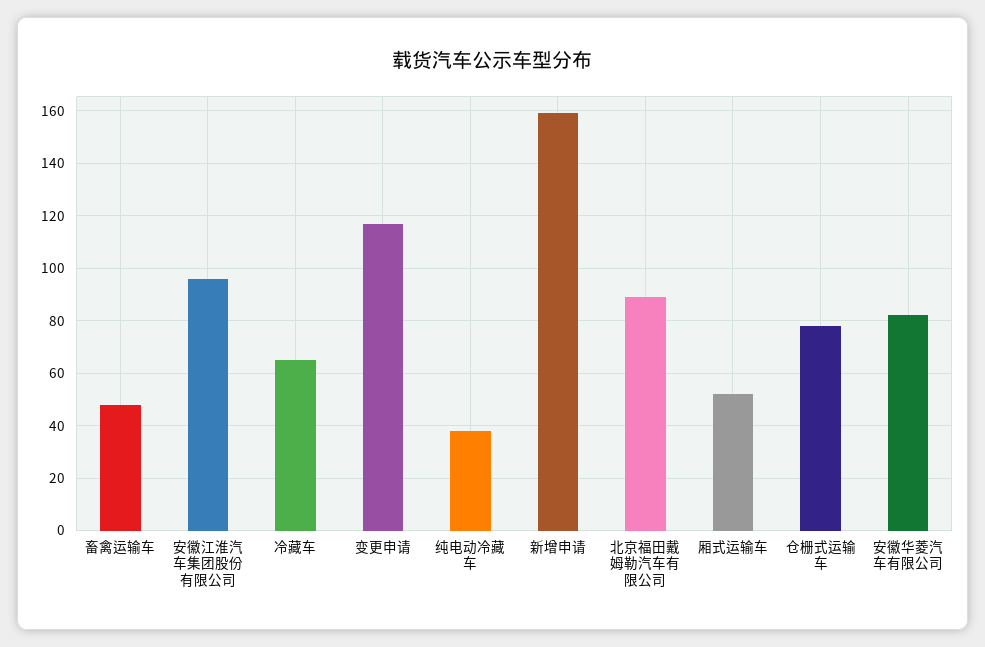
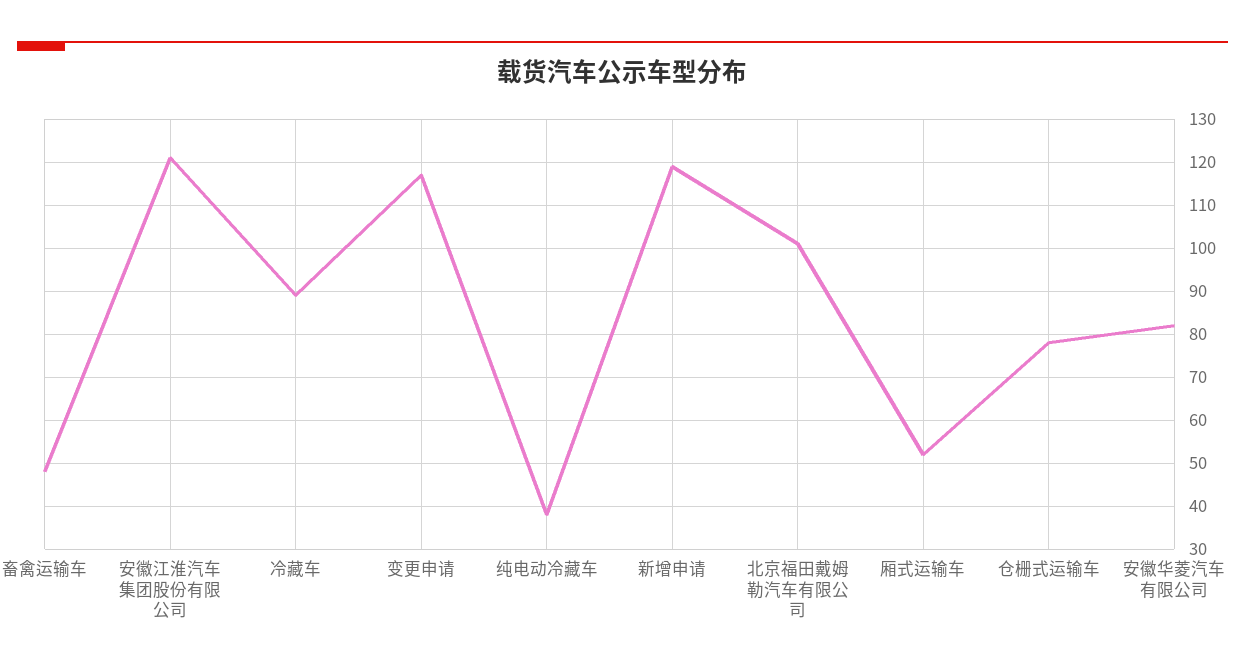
安徽江淮汽车集团股份有限公司: 95 -> 120
冷藏车: 65 -> 90
新增申请: 160 -> 120
北京福田戴姆勒汽车有限公司: 90 -> 100

